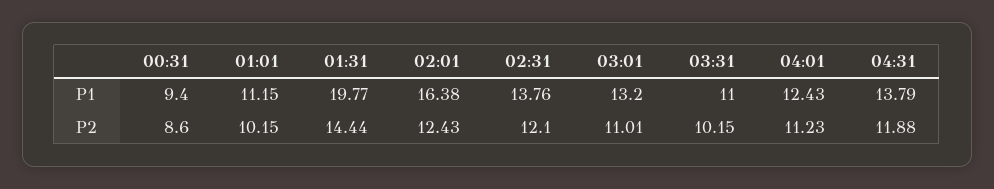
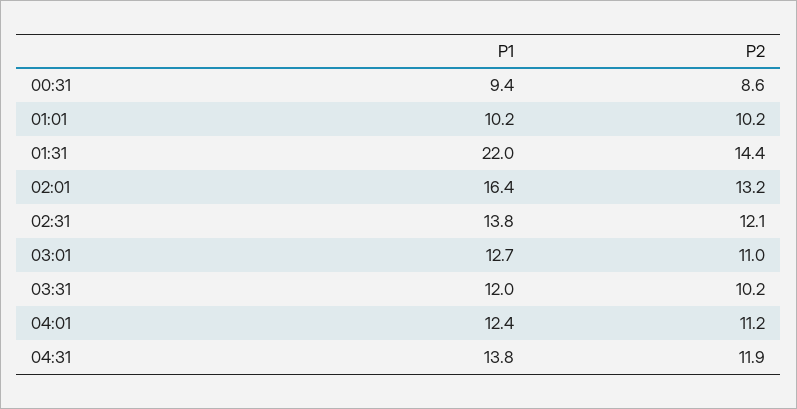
01:01, P1: 11.15 -> 10.2
01:31, P1: 19.77 -> 22
03:01, P1: 13.2 -> 12.7
03:31, P1: 11 -> 12
02:01, P2: 12.43 -> 13.2

